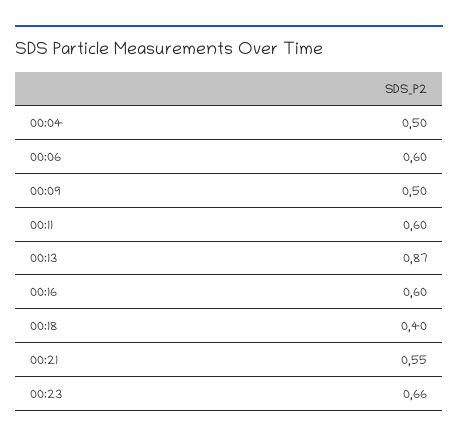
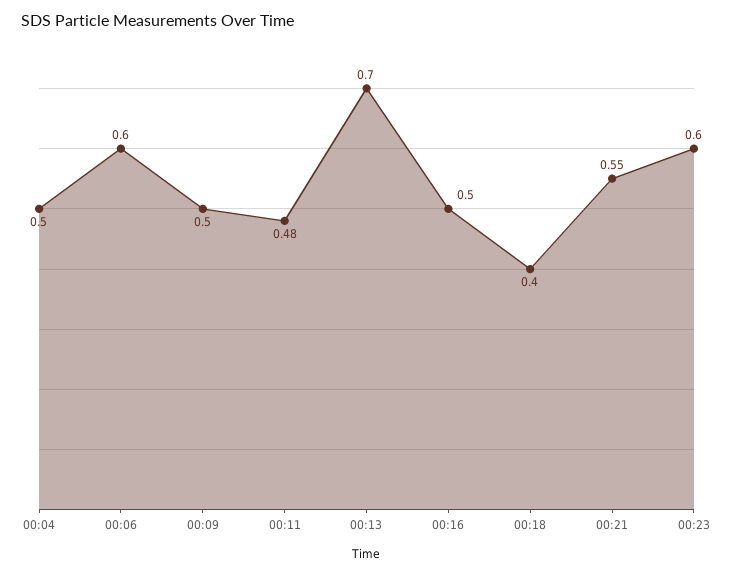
00:11: 0.6 -> 0.48
00:13: 0.87 -> 0.7
00:16: 0.6 -> 0.5
00:23: 0.66 -> 0.6

